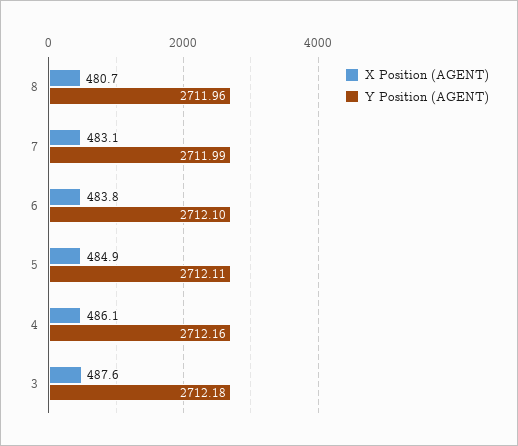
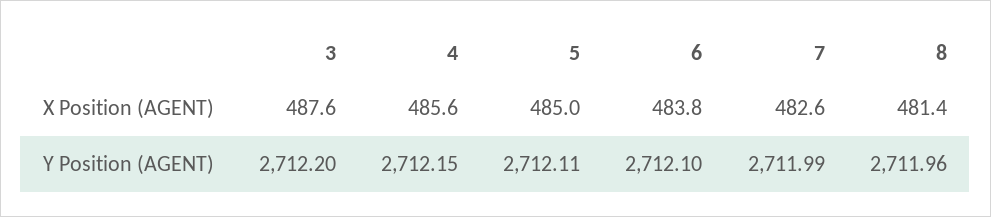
X Position (AGENT), 8: 480.7 -> 481.4
X Position (AGENT), 7: 483.1 -> 482.6
X Position (AGENT), 5: 484.9 -> 485
X Position (AGENT), 4: 486.1 -> 485.6
Y Position (AGENT), 4: 2712.16 -> 2712.15
Y Position (AGENT), 3: 2712.18 -> 2712.2

